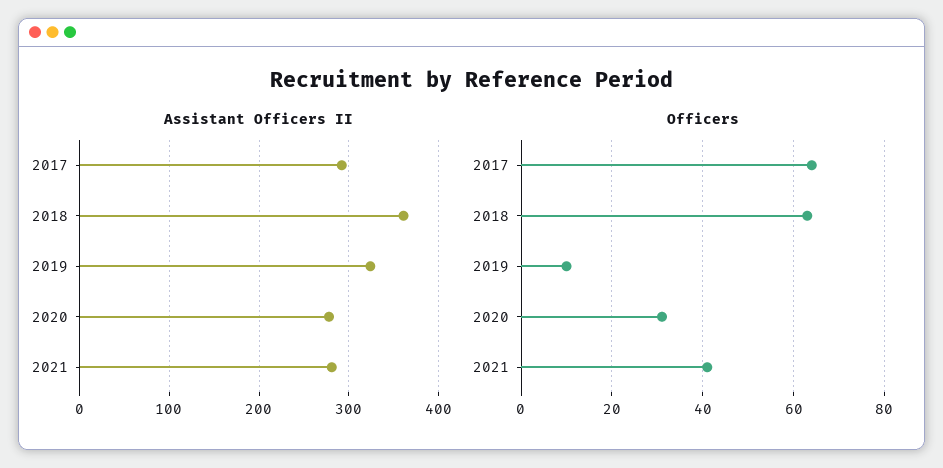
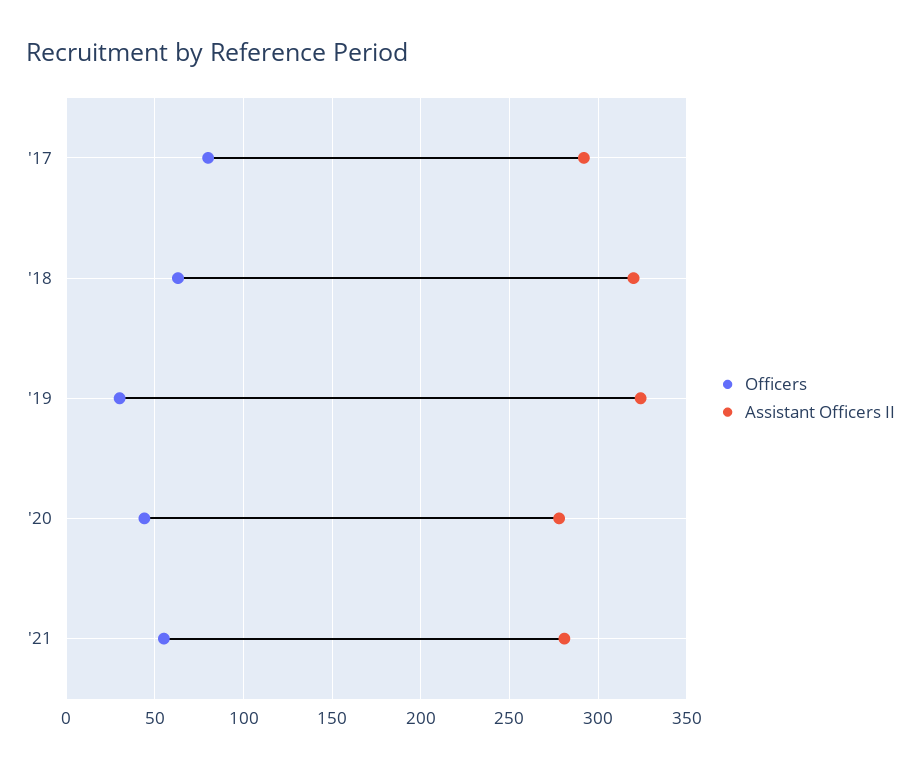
Assistant Officers II, 2018: 360 -> 320
Officers, 2017: 65 -> 80
Officers, 2019: 10 -> 30
Officers, 2020: 30 -> 45
Officers, 2021: 40 -> 55

